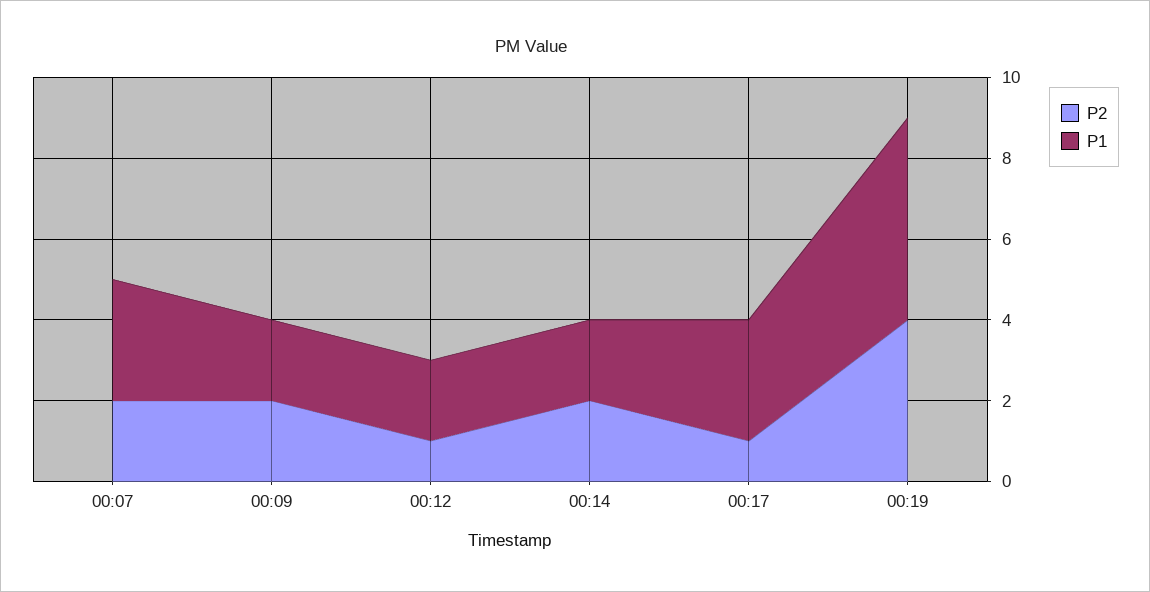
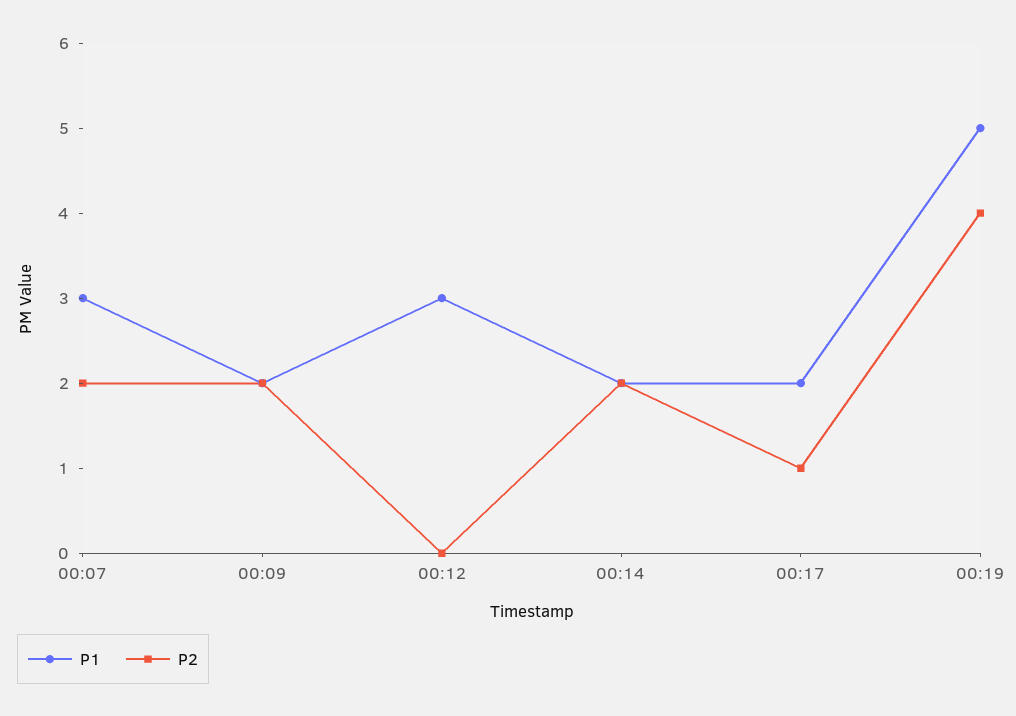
P2, 00:12: 1 -> 0
P1, 00:12: 2 -> 3
P1, 00:17: 3 -> 2

